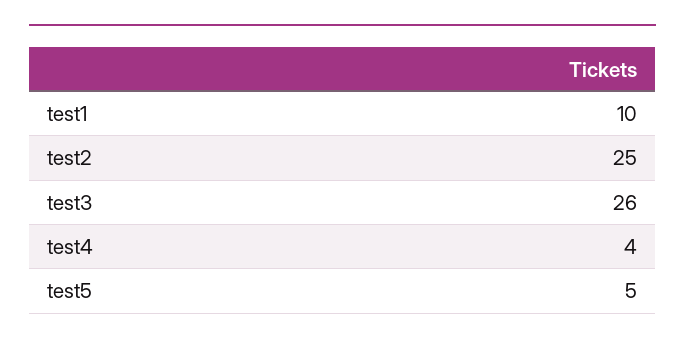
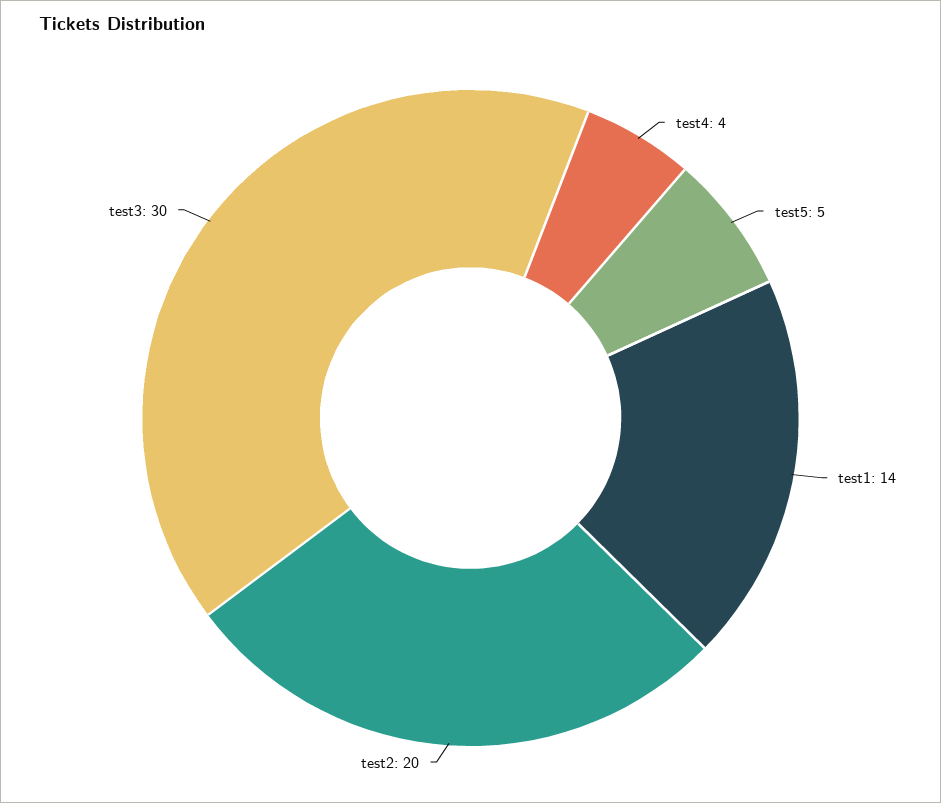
test1: 10 -> 14
test2: 25 -> 20
test3: 26 -> 30

